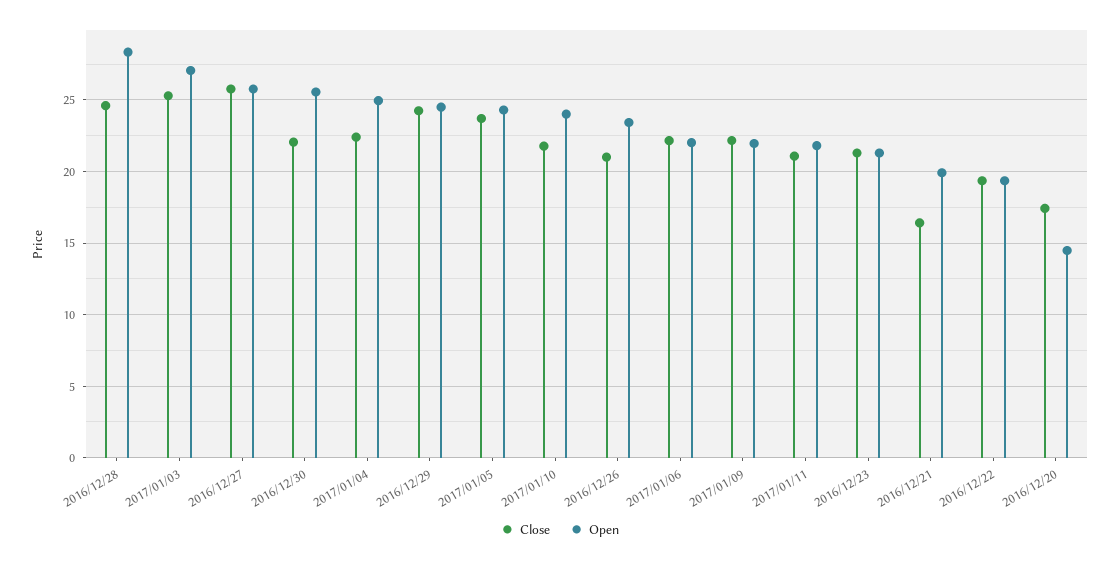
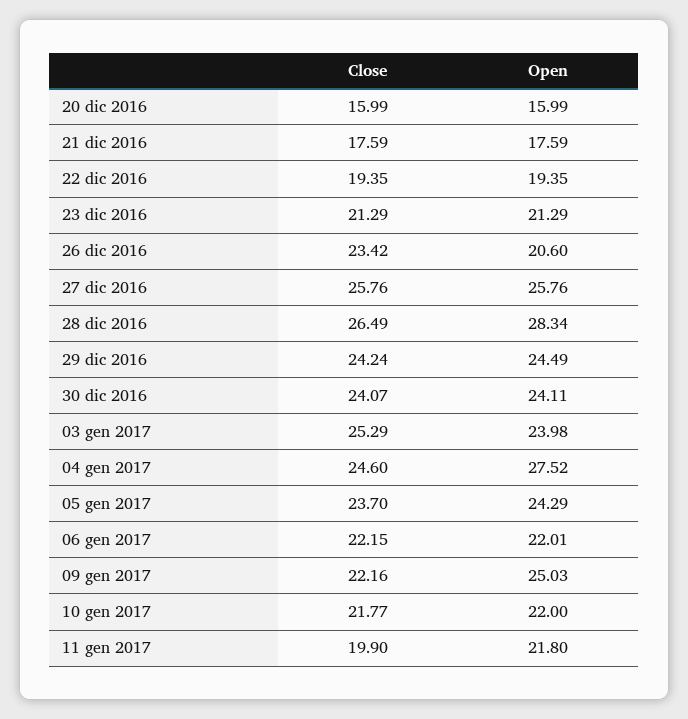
Close, 2016/12/28: 24.5 -> 26.49
Open, 2017/01/03: 27 -> 23.98
Close, 2016/12/30: 22 -> 24.07
Open, 2016/12/30: 25.5 -> 24.11
Close, 2017/01/04: 22.5 -> 24.6
Open, 2017/01/04: 25 -> 27.52
Open, 2017/01/10: 24 -> 22
Close, 2016/12/26: 21 -> 23.42
Open, 2016/12/26: 23.5 -> 20.6
Open, 2017/01/09: 22 -> 25.03
Close, 2017/01/11: 21 -> 19.9
Close, 2016/12/21: 16.5 -> 17.59
Open, 2016/12/21: 20 -> 17.59
Close, 2016/12/20: 17.5 -> 15.99
Open, 2016/12/20: 14.5 -> 15.99

